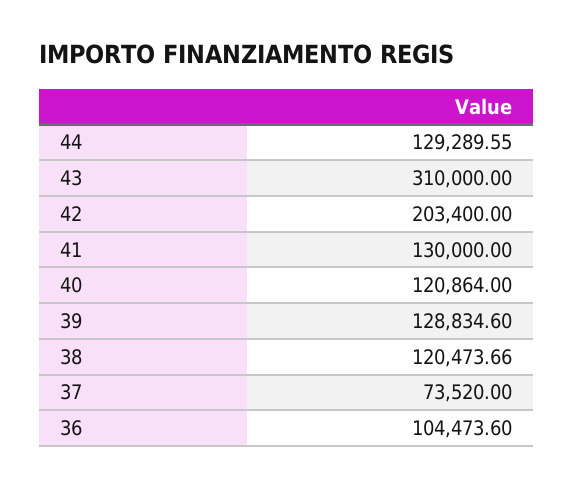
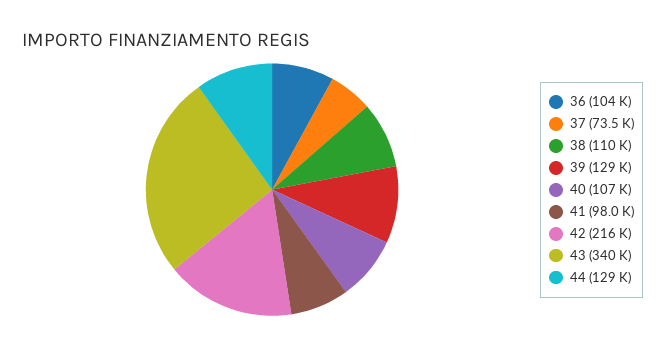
43: 310000 -> 340000
42: 203400 -> 216000
41: 130000 -> 98000
40: 120864 -> 107000
38: 120473.66 -> 110000

